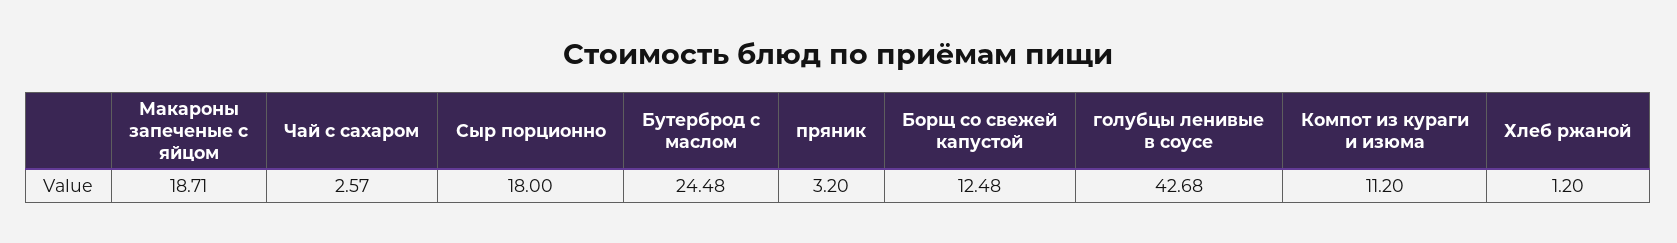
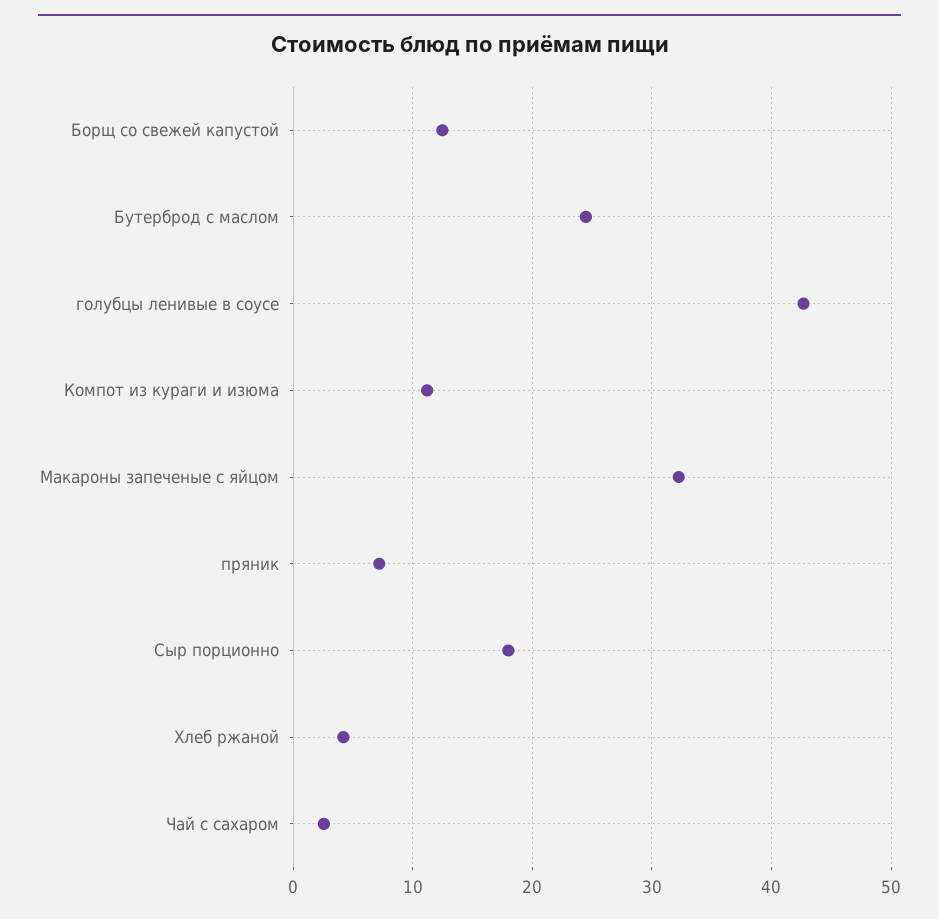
Макароны запеченые с яйцом: 18.71 -> 32
пряник: 3.2 -> 7
Хлеб ржаной: 1.2 -> 4

